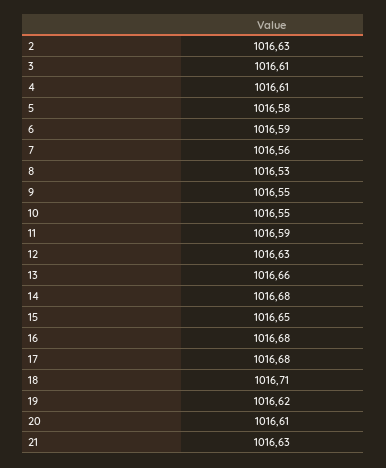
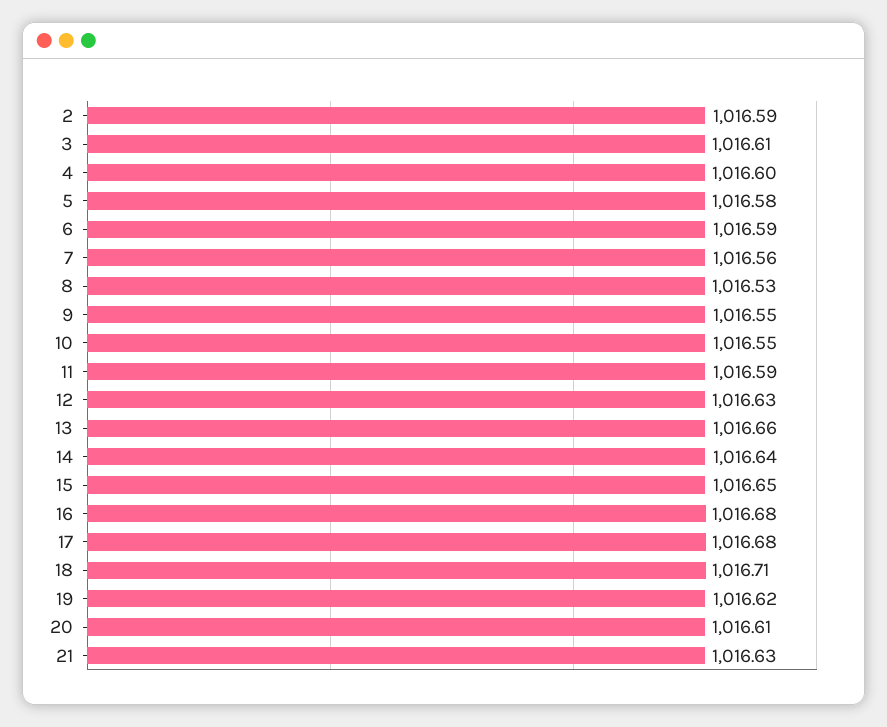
2: 1016.63 -> 1016.59
4: 1016.61 -> 1016.6
14: 1016.68 -> 1016.64

